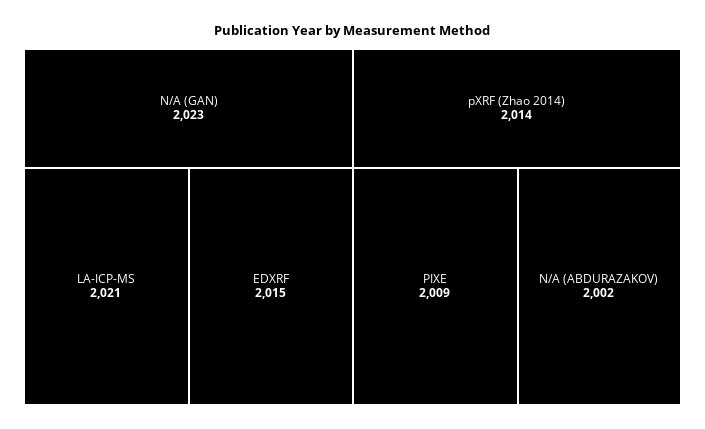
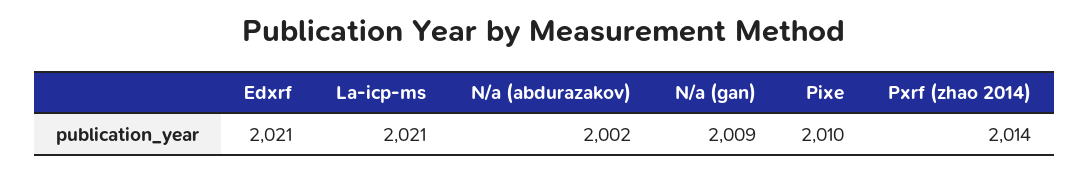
N/A (GAN): 2023 -> 2009
EDXRF: 2015 -> 2021
PIXE: 2009 -> 2010

